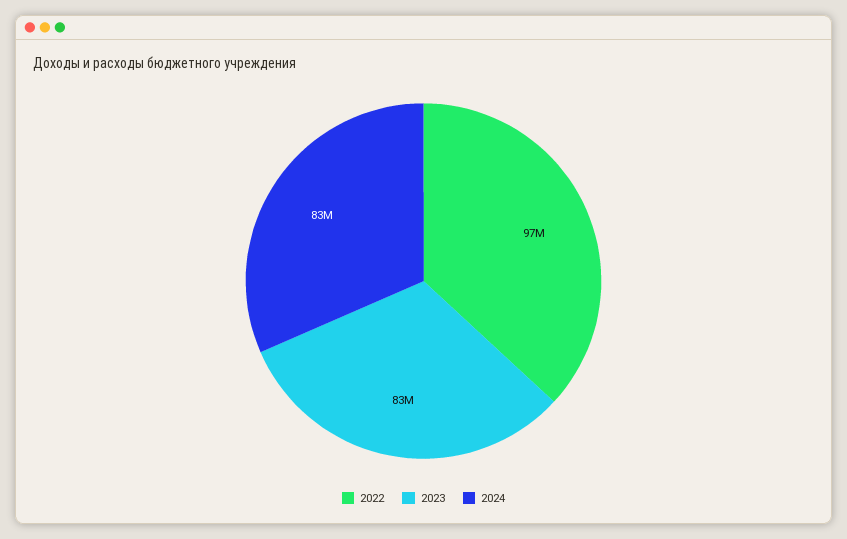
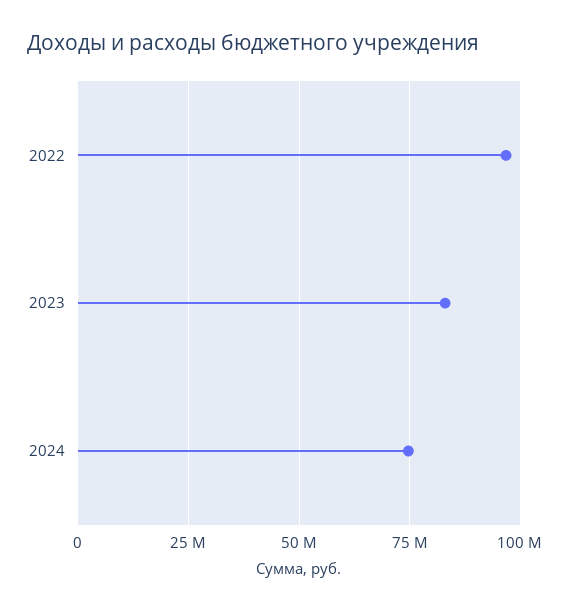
2024: 83000000 -> 75000000

